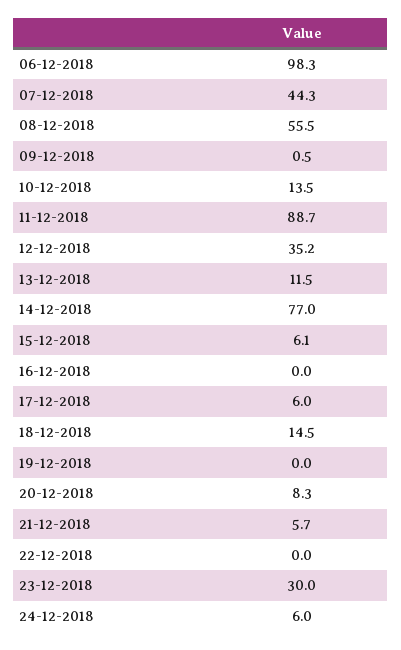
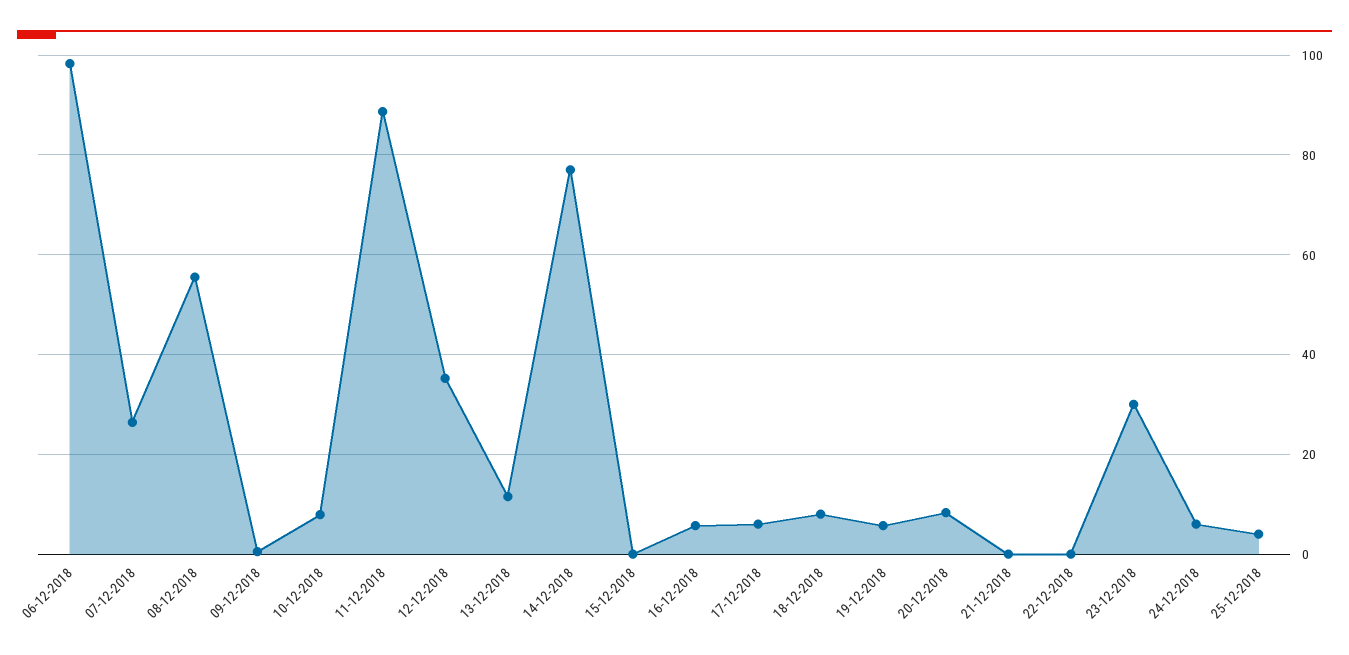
07-12-2018: 44.3 -> 26
10-12-2018: 13.5 -> 8
15-12-2018: 6.1 -> 0
16-12-2018: 0 -> 6
18-12-2018: 14.5 -> 8
19-12-2018: 0 -> 6
21-12-2018: 5.7 -> 0
25-12-2018: none -> 4

